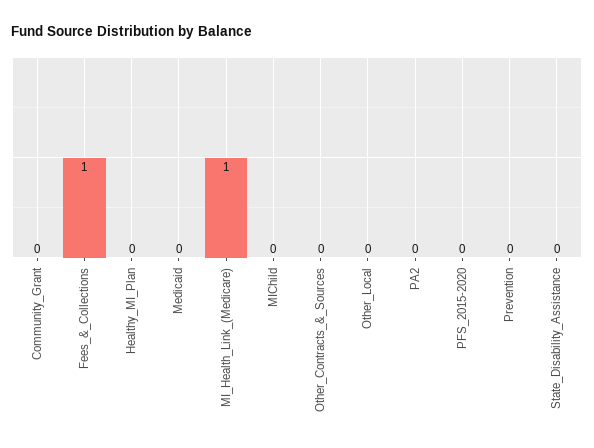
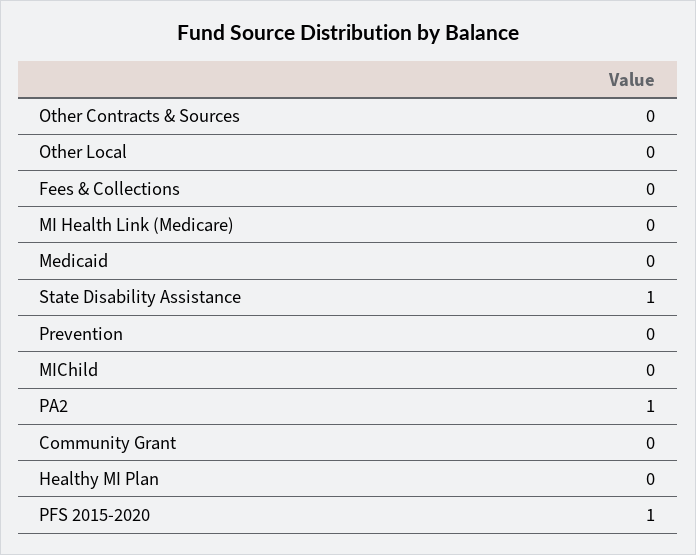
Fees_&_Collections: 1 -> 0
MI_Health_Link_(Medicare): 1 -> 0
PA2: 0 -> 1
PFS_2015-2020: 0 -> 1
State_Disability_Assistance: 0 -> 1

